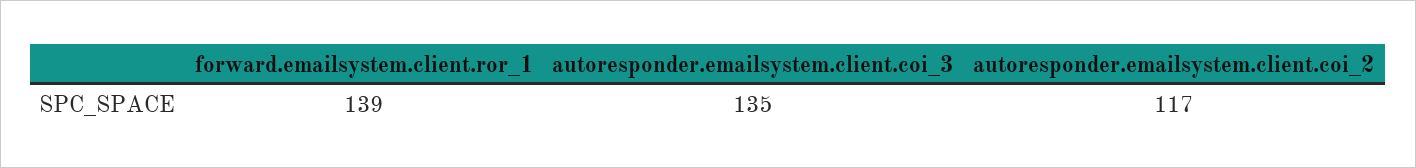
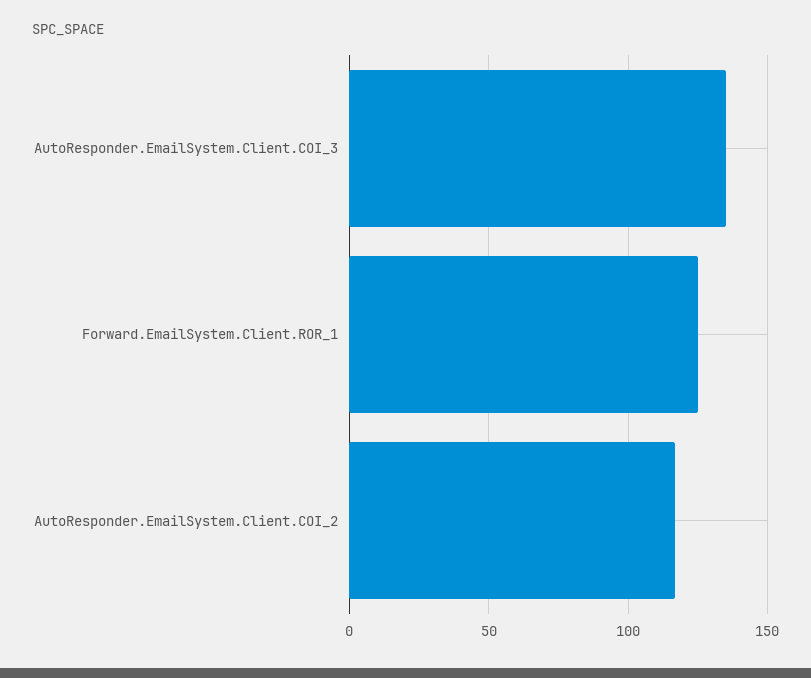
forward.emailsystem.client.ror_1: 139 -> 125

